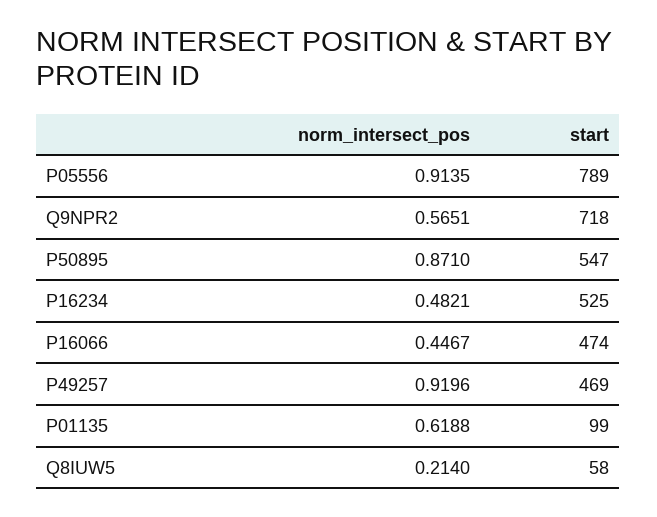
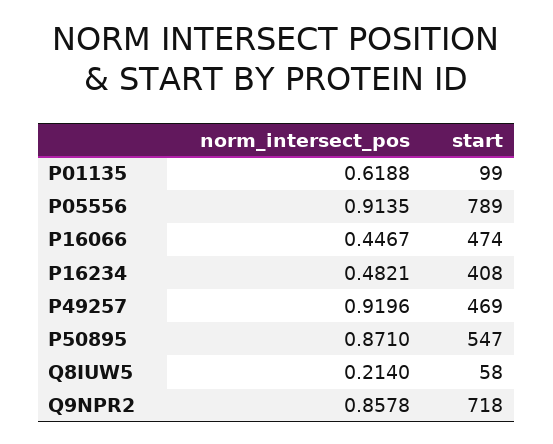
norm_intersect_pos, Q9NPR2: 0.5651 -> 0.8578
start, P16234: 525 -> 408

